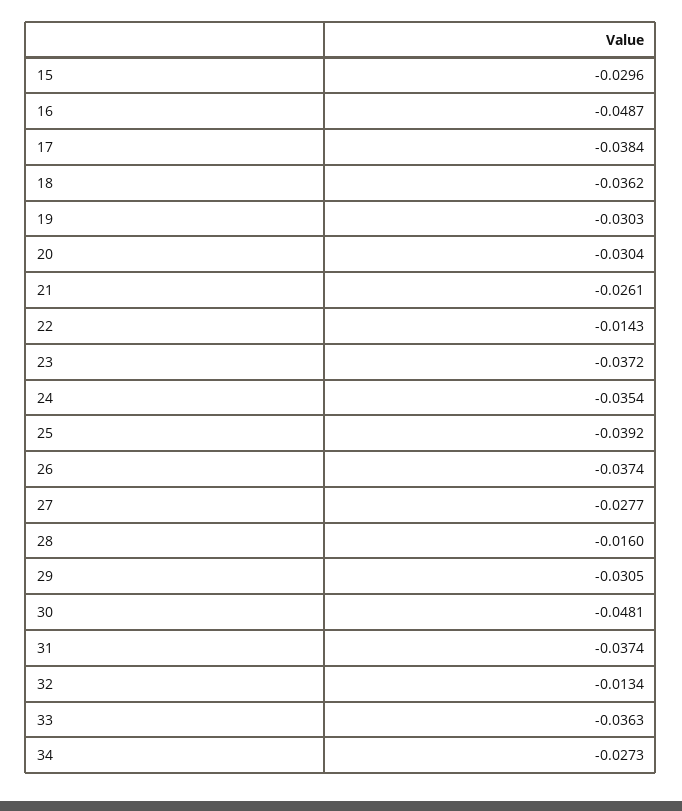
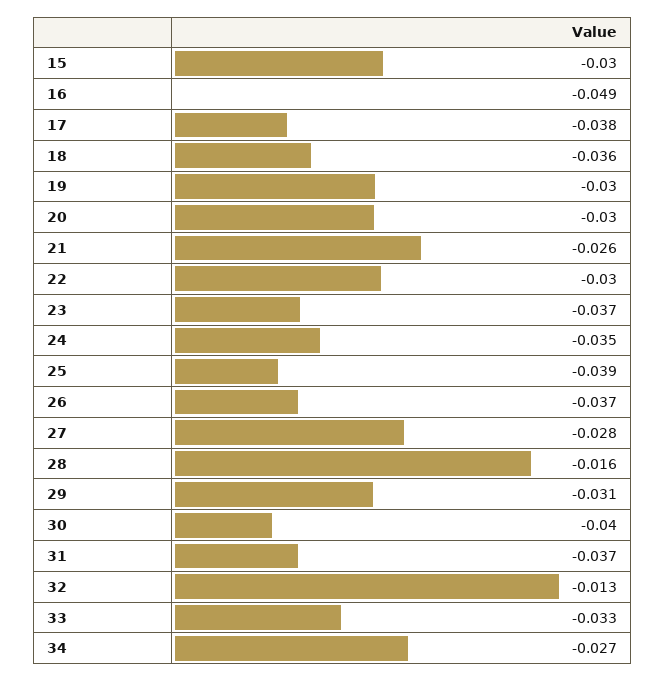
22: -0.0143 -> -0.03
30: -0.0481 -> -0.04
33: -0.0363 -> -0.033

